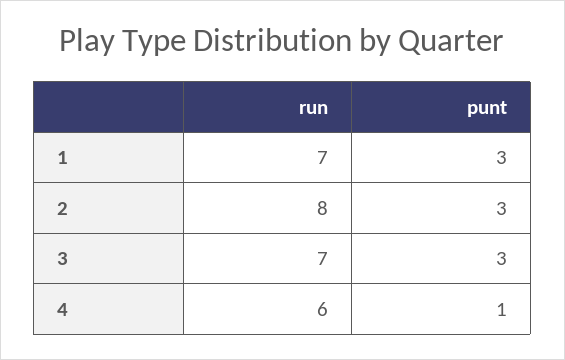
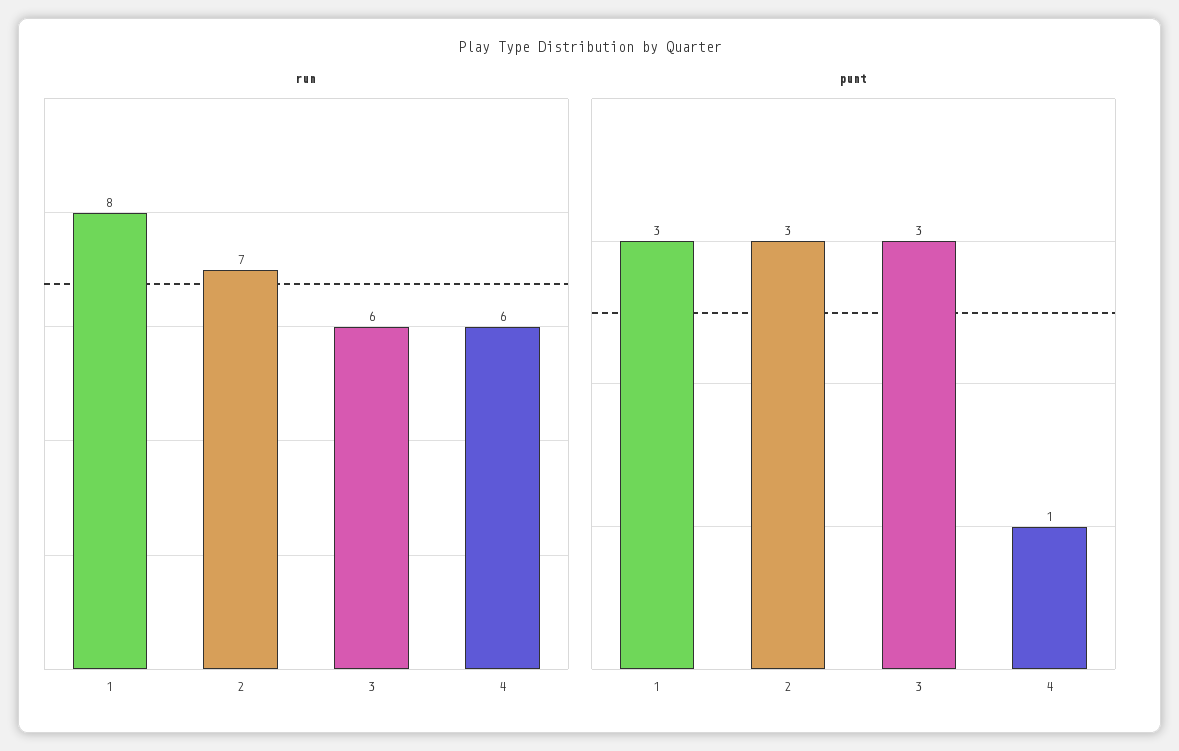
run, 1: 7 -> 8
run, 2: 8 -> 7
run, 3: 7 -> 6

